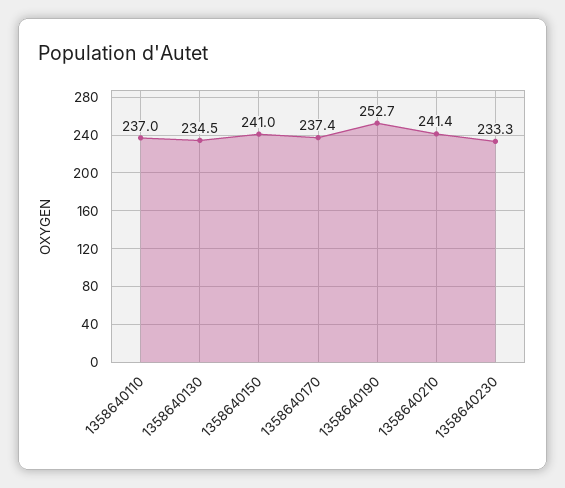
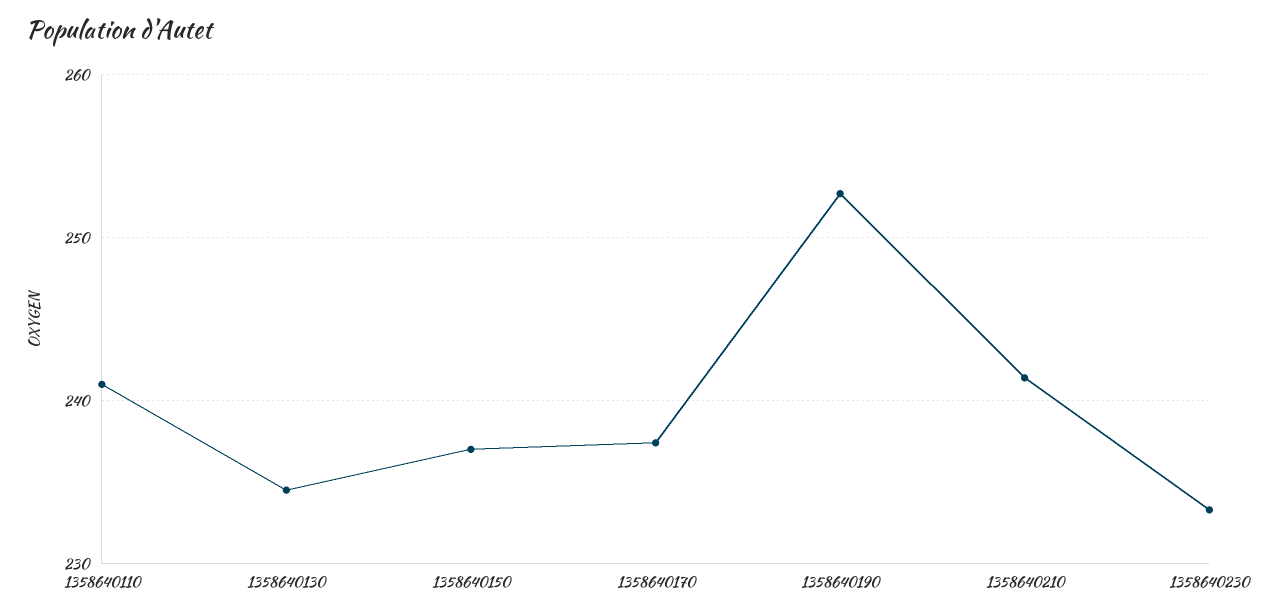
1358640110: 237 -> 241
1358640150: 241 -> 237

